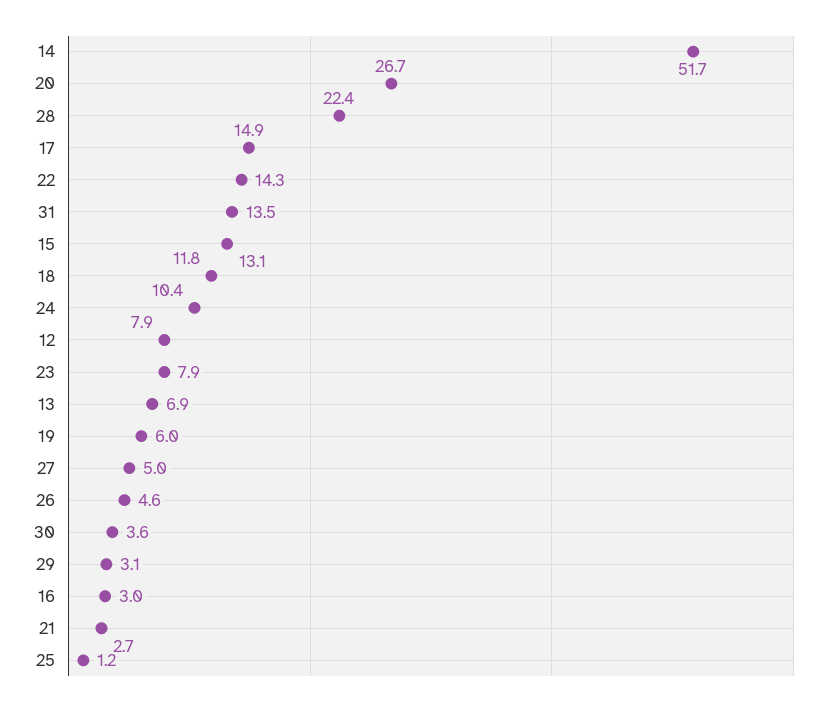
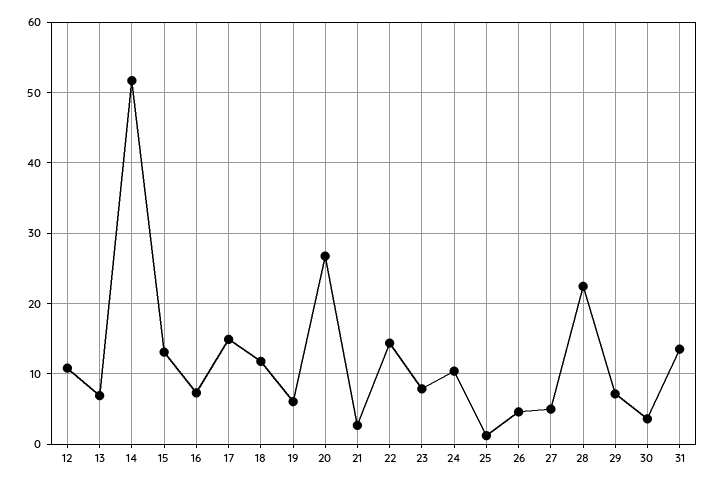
12: 7.9 -> 11
29: 3.1 -> 7
16: 3 -> 7

